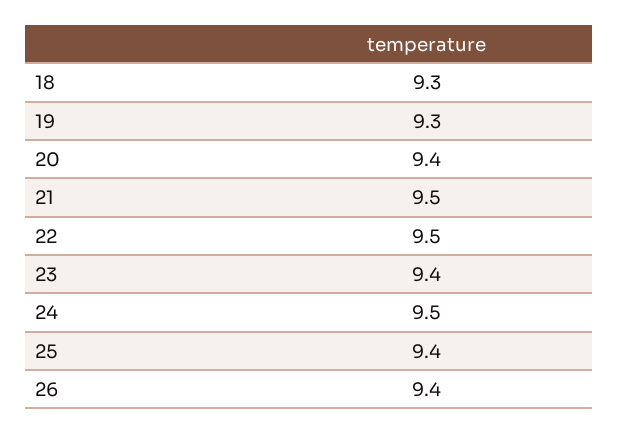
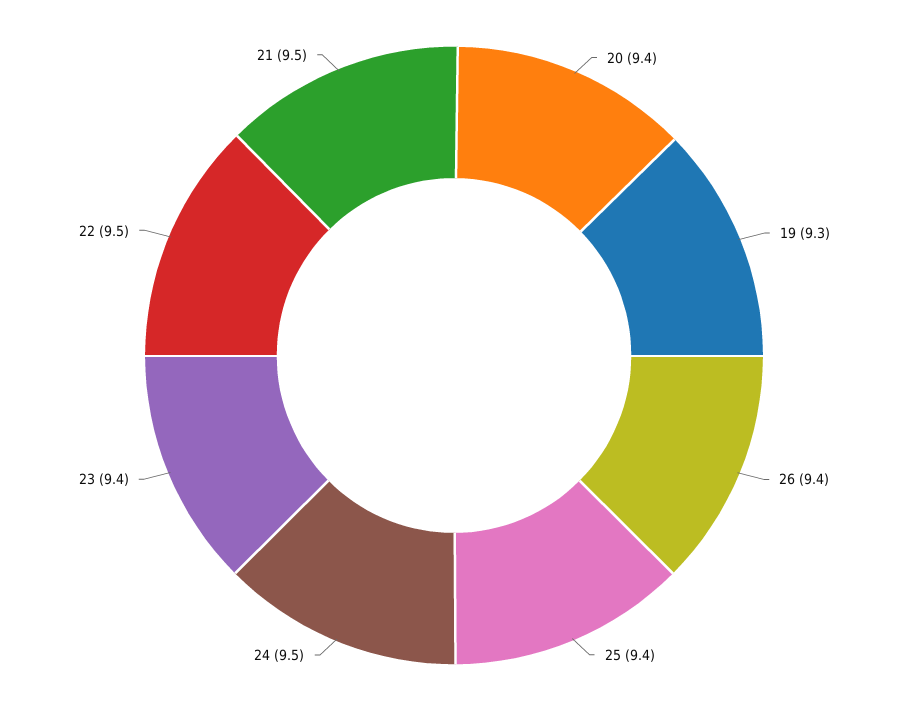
18: 9.3 -> none

